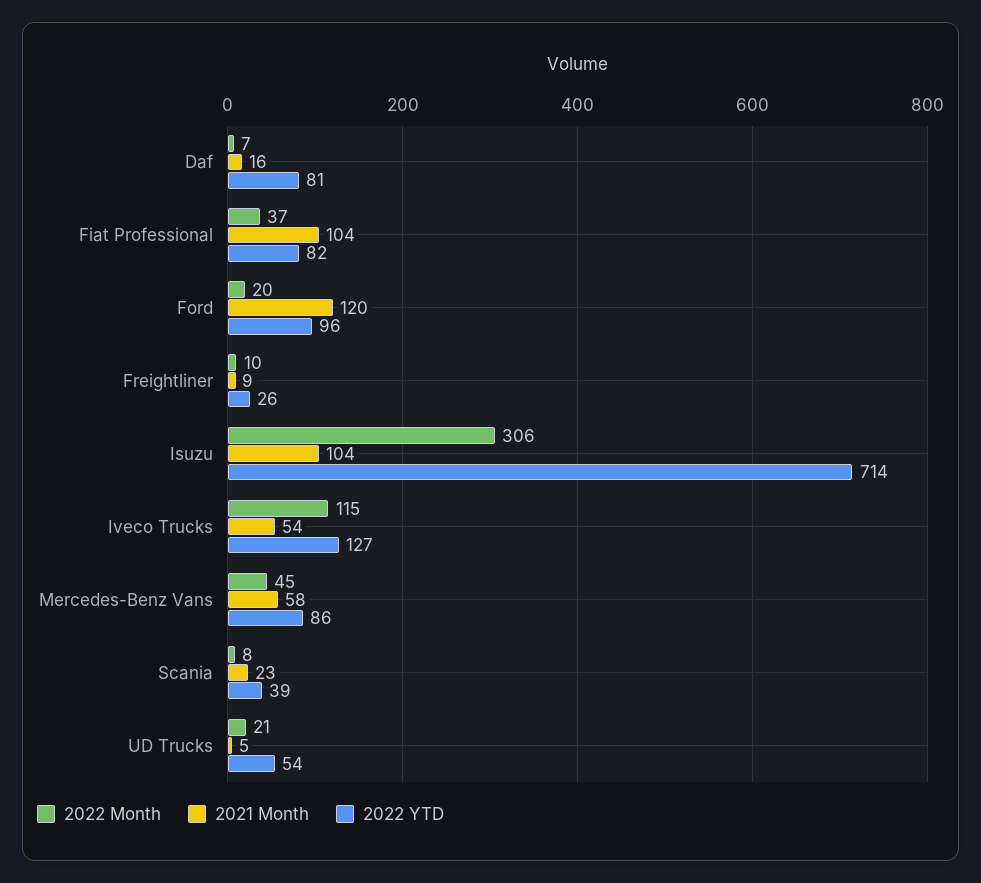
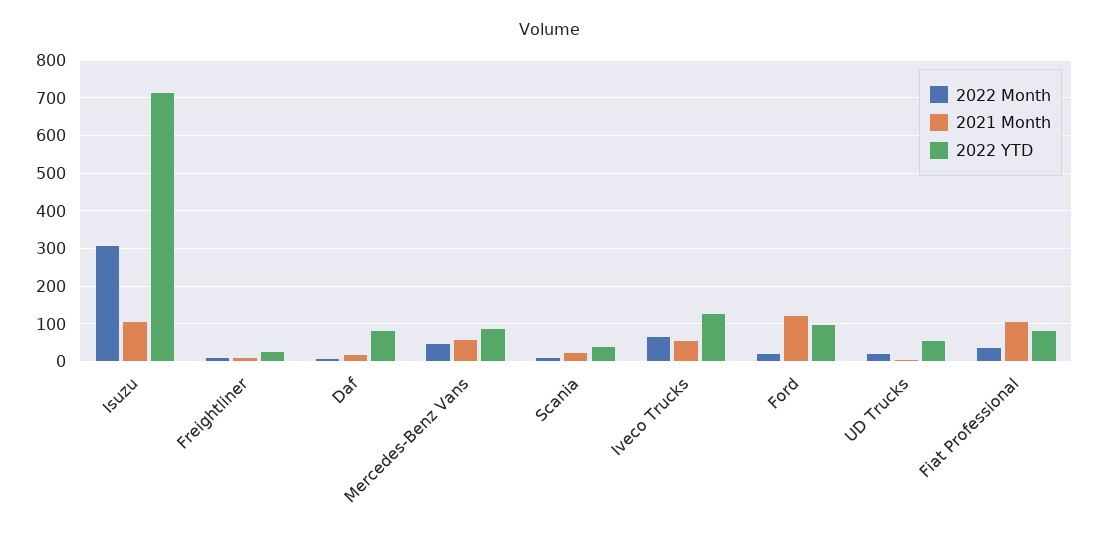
2022 Month, Iveco Trucks: 115 -> 60

